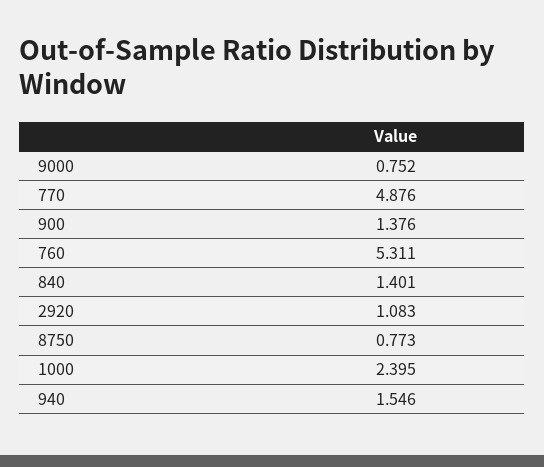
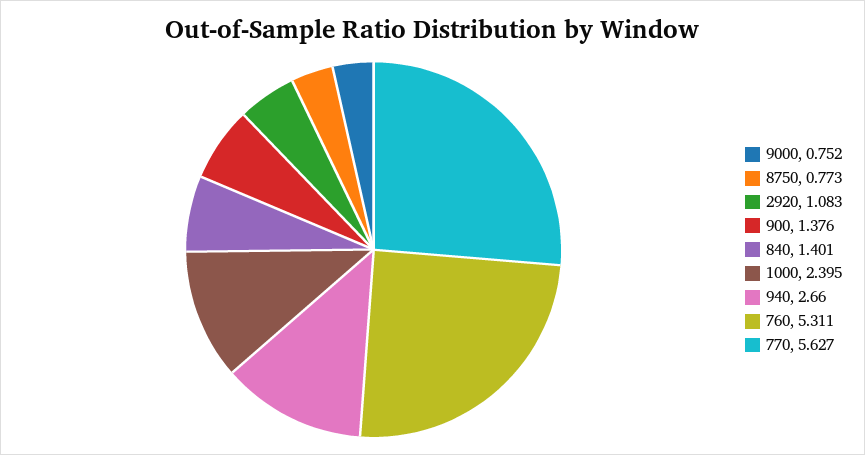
770: 4.876 -> 5.627
940: 1.546 -> 2.66

